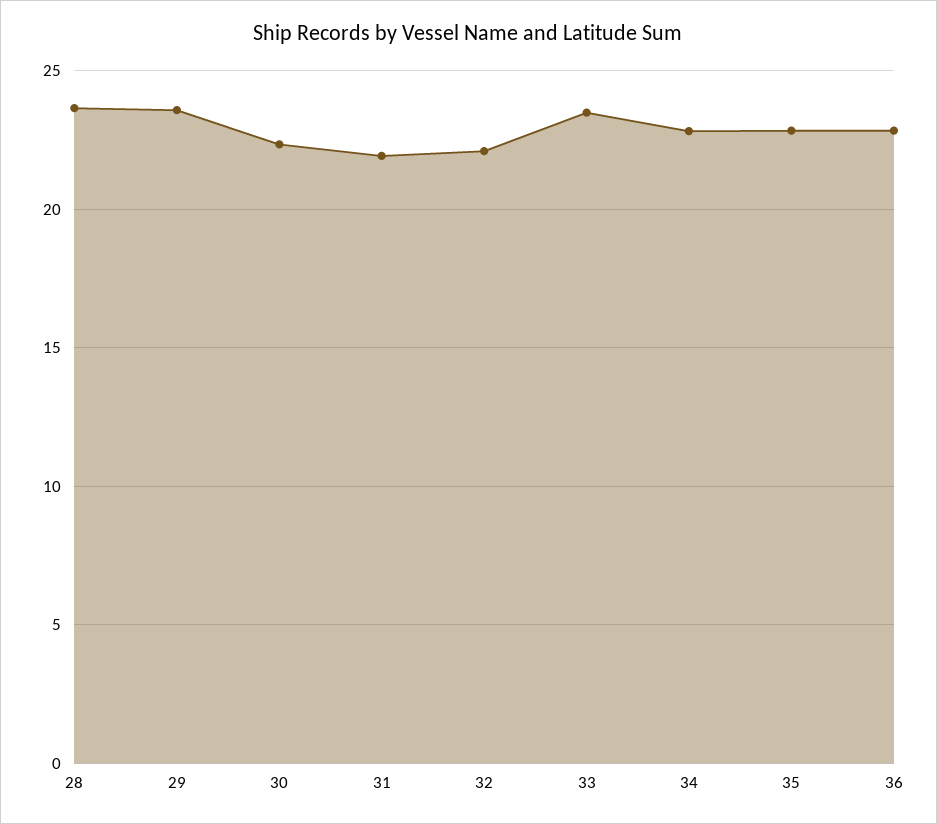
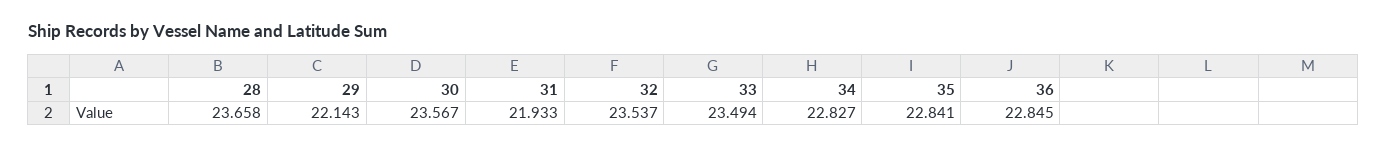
29: 23.5 -> 22.143
30: 22.5 -> 23.567
32: 22 -> 23.537

